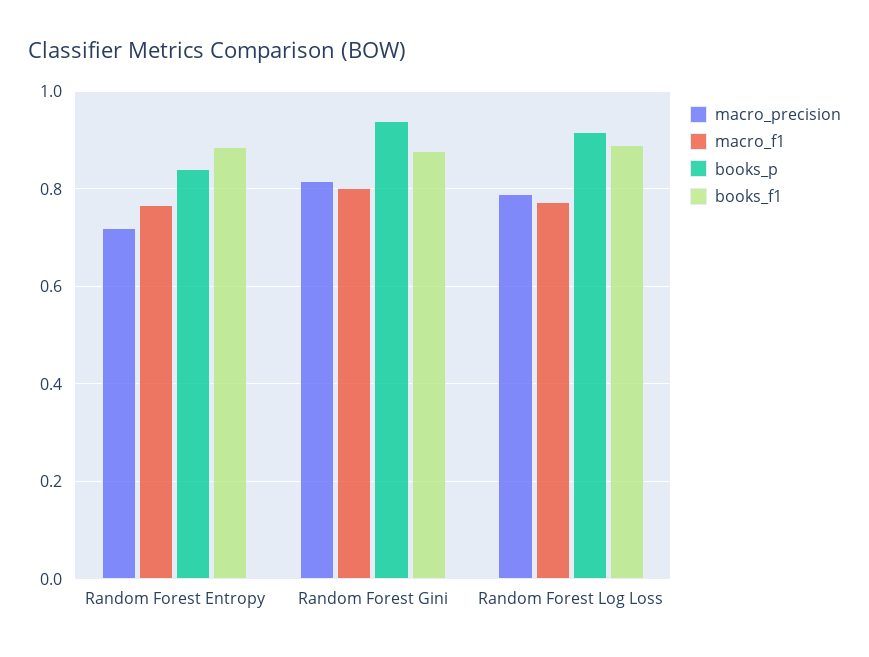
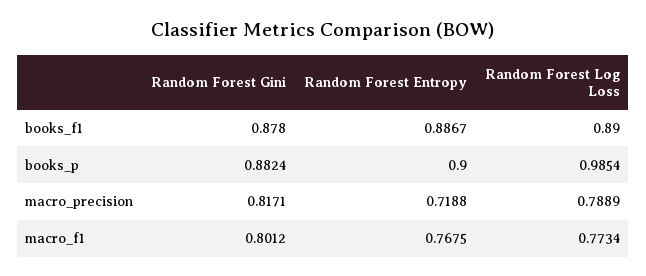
books_p, Random Forest Entropy: 0.84 -> 0.9
books_p, Random Forest Gini: 0.94 -> 0.8824
books_p, Random Forest Log Loss: 0.92 -> 0.9854

